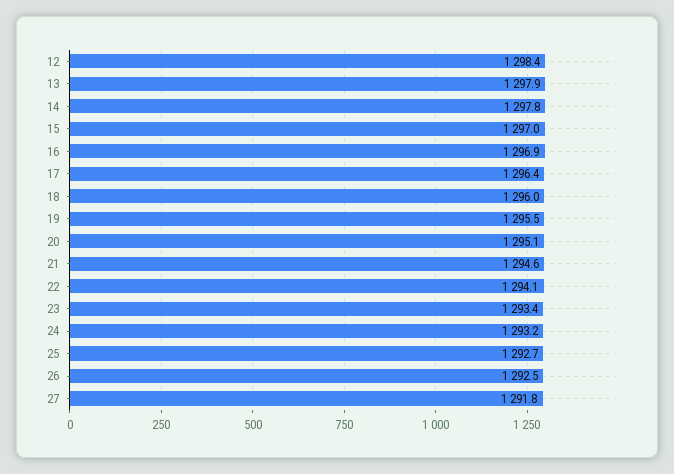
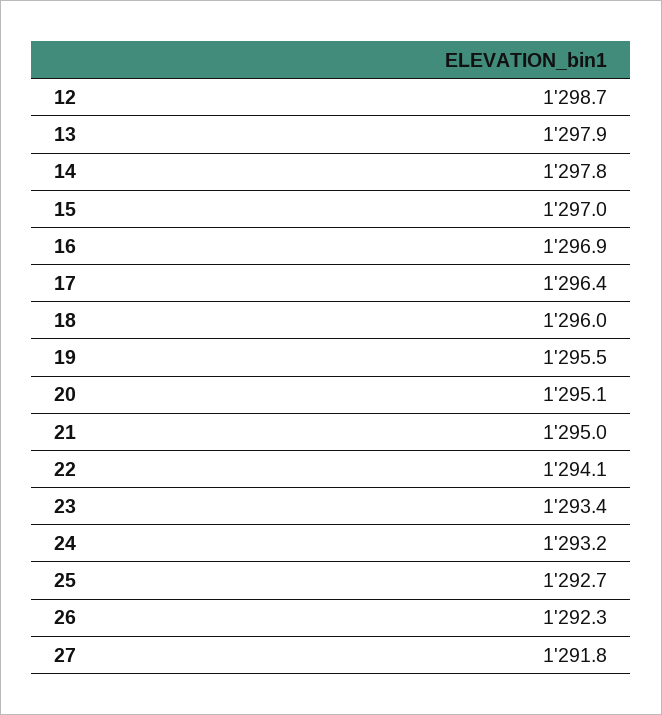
12: 1298.4 -> 1298.7
21: 1294.6 -> 1295
26: 1292.5 -> 1292.3

